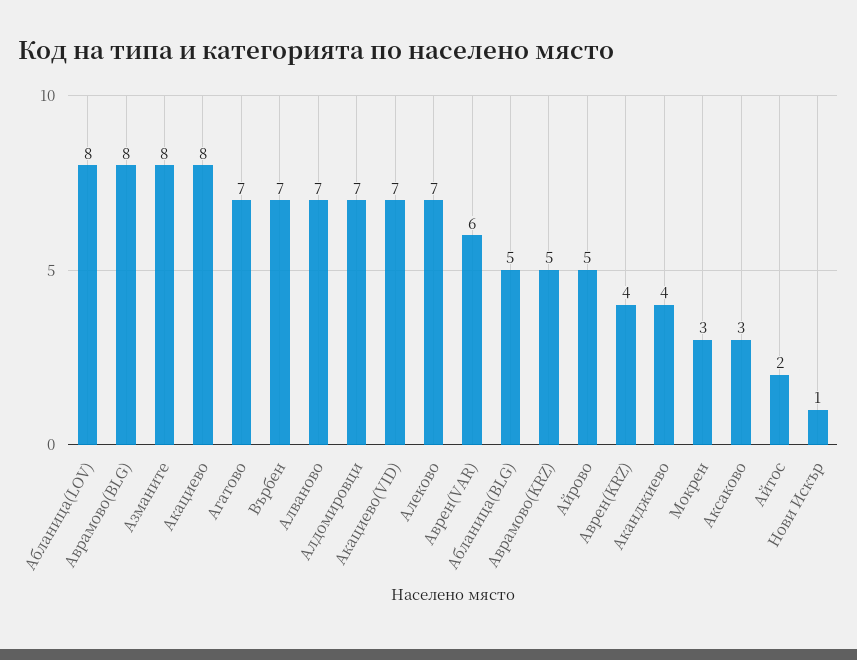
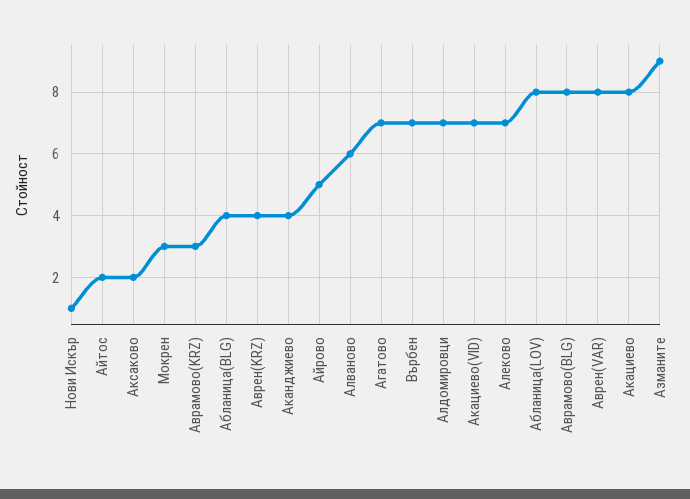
Азманите: 8 -> 9
Алваново: 7 -> 6
Аврен(VAR): 6 -> 8
Абланица(BLG): 5 -> 4
Аврамово(KRZ): 5 -> 3
Аксаково: 3 -> 2

